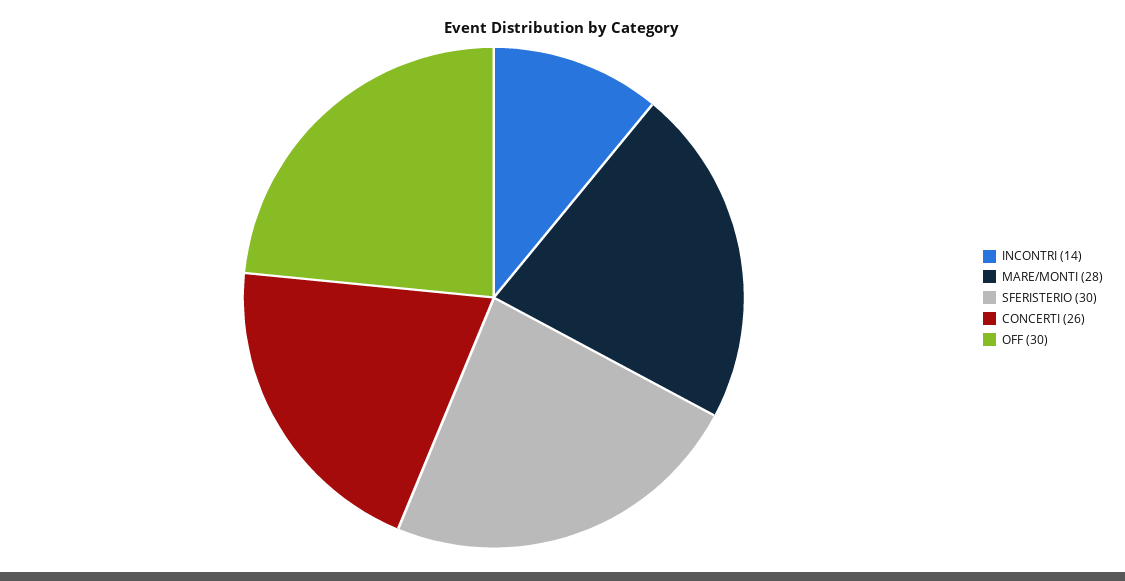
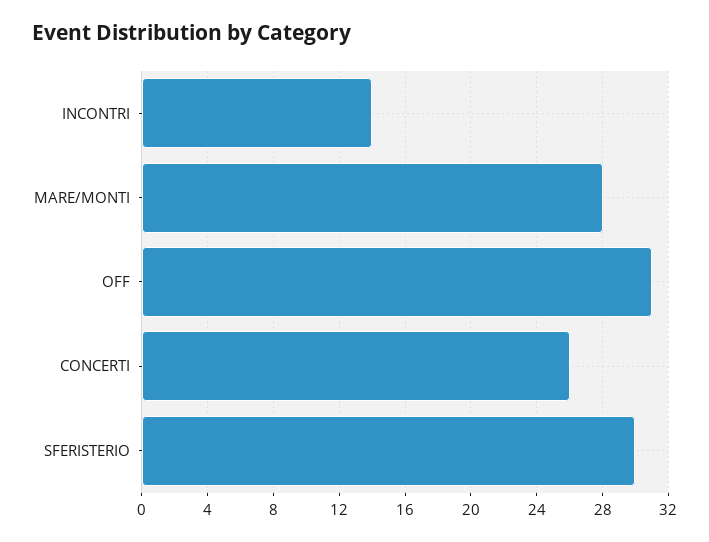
OFF: 30 -> 31

